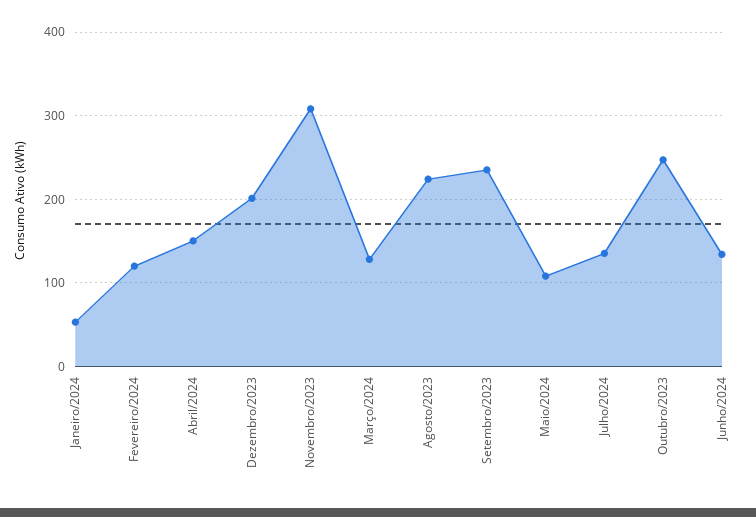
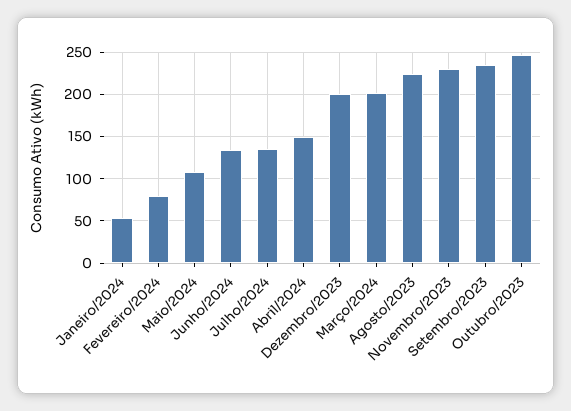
Fevereiro/2024: 120 -> 80
Novembro/2023: 310 -> 230
Março/2024: 130 -> 200

